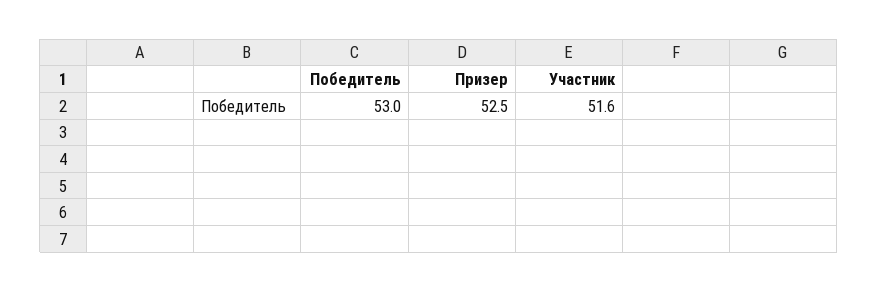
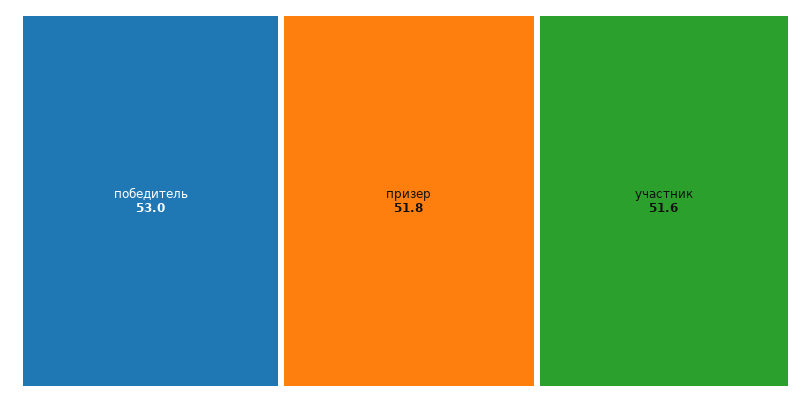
Призер: 52.5 -> 51.8

